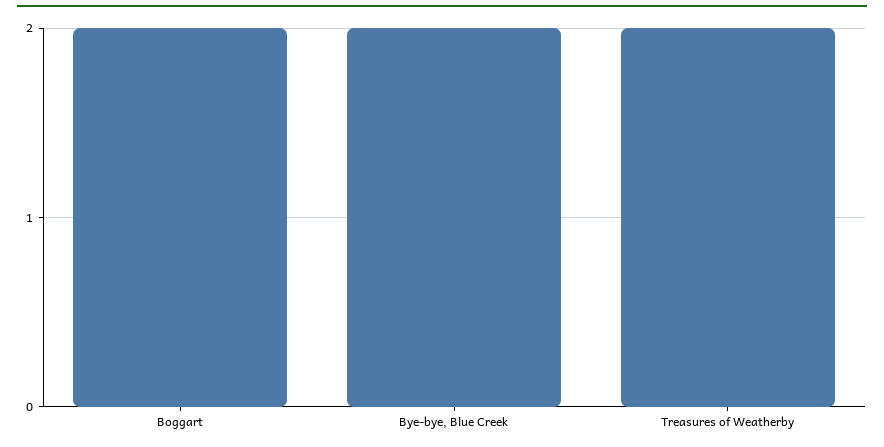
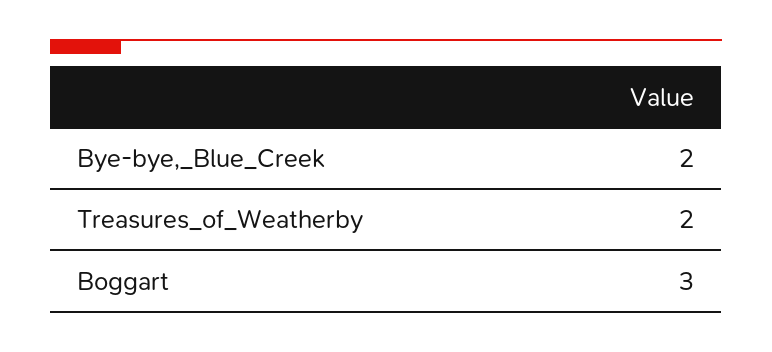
Boggart: 2 -> 3

